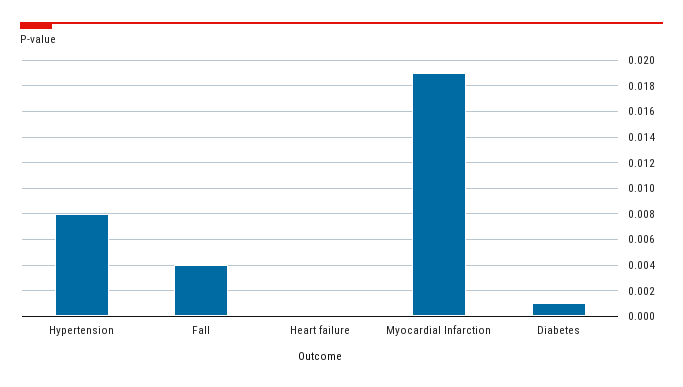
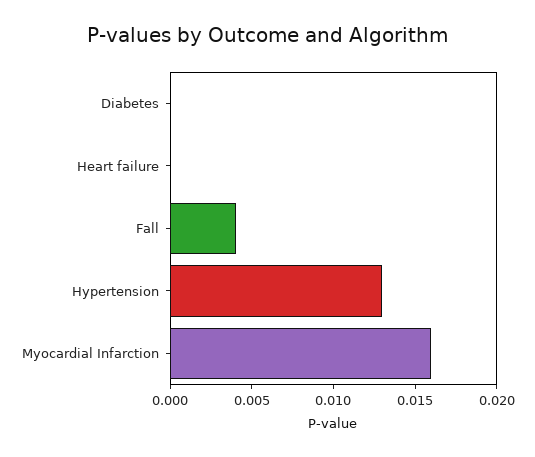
Hypertension: 0.008 -> 0.013
Myocardial Infarction: 0.019 -> 0.016
Diabetes: 0.001 -> 0

